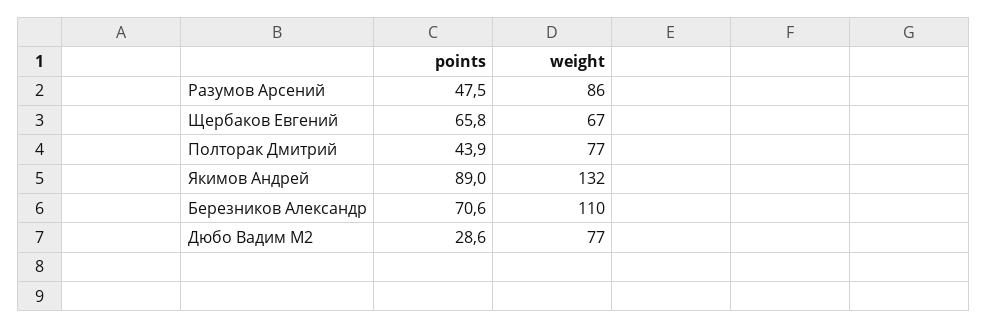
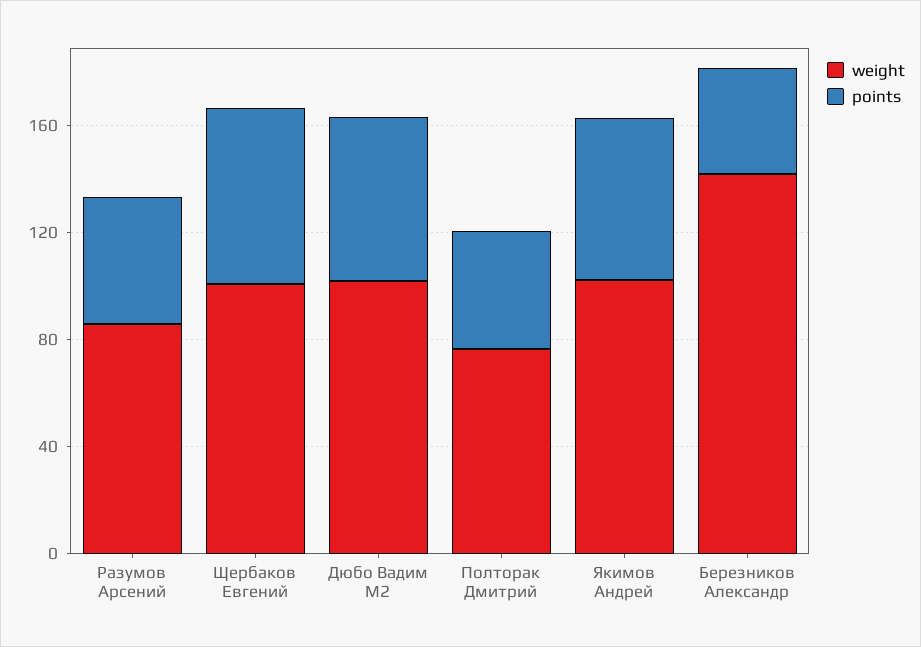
weight, Щербаков Евгений: 67 -> 100
points, Якимов Андрей: 89 -> 60
weight, Якимов Андрей: 132 -> 100
points, Березников Александр: 70.6 -> 40
weight, Березников Александр: 110 -> 140
points, Дюбо Вадим M2: 28.6 -> 60
weight, Дюбо Вадим M2: 77 -> 100

